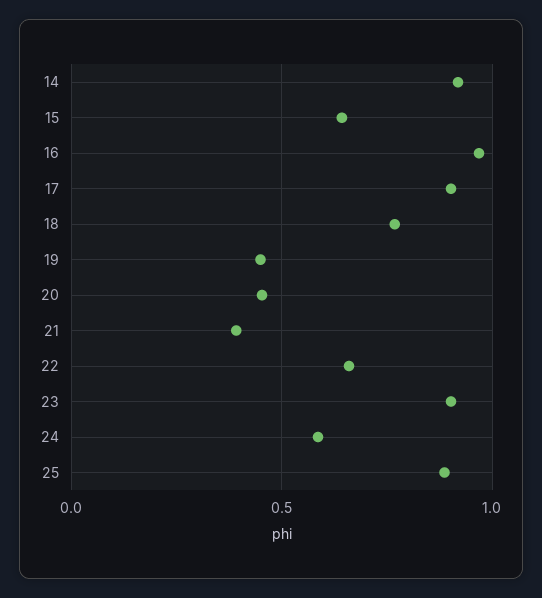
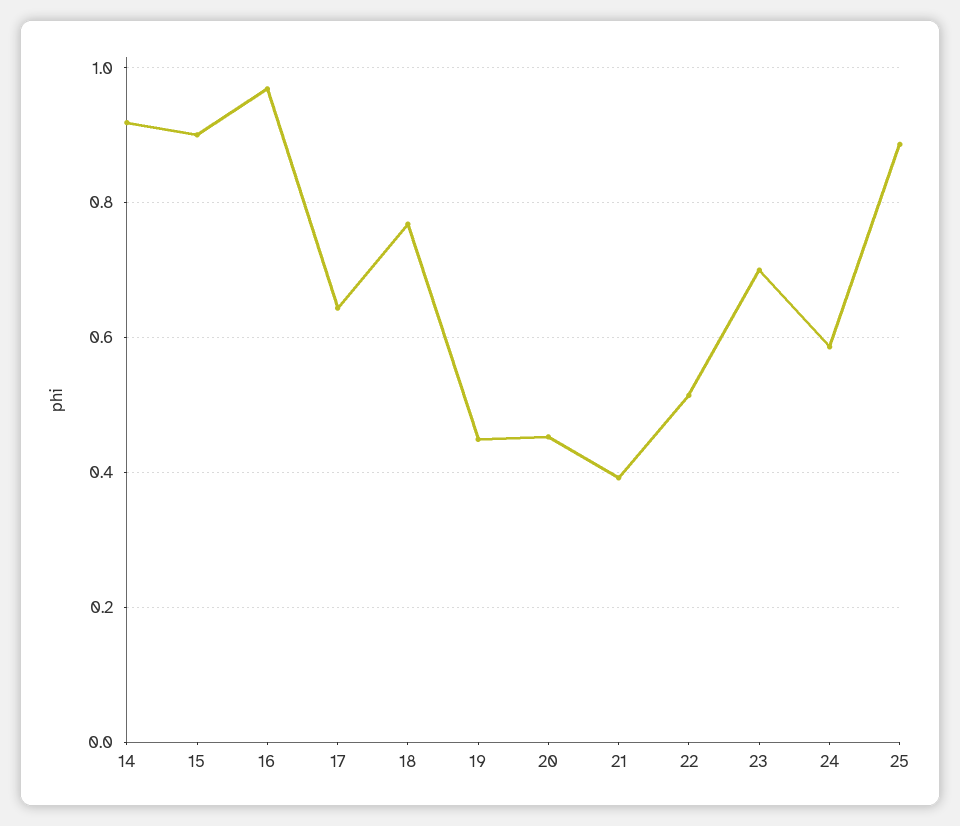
15: 0.65 -> 0.9
17: 0.9 -> 0.64
22: 0.65 -> 0.52
23: 0.9 -> 0.7

